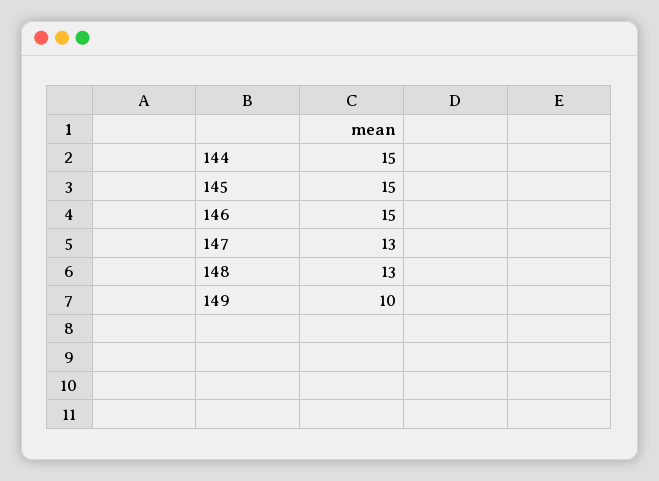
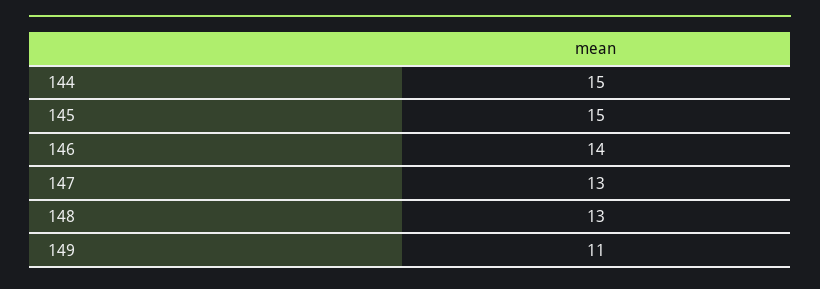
146: 15 -> 14
149: 10 -> 11

